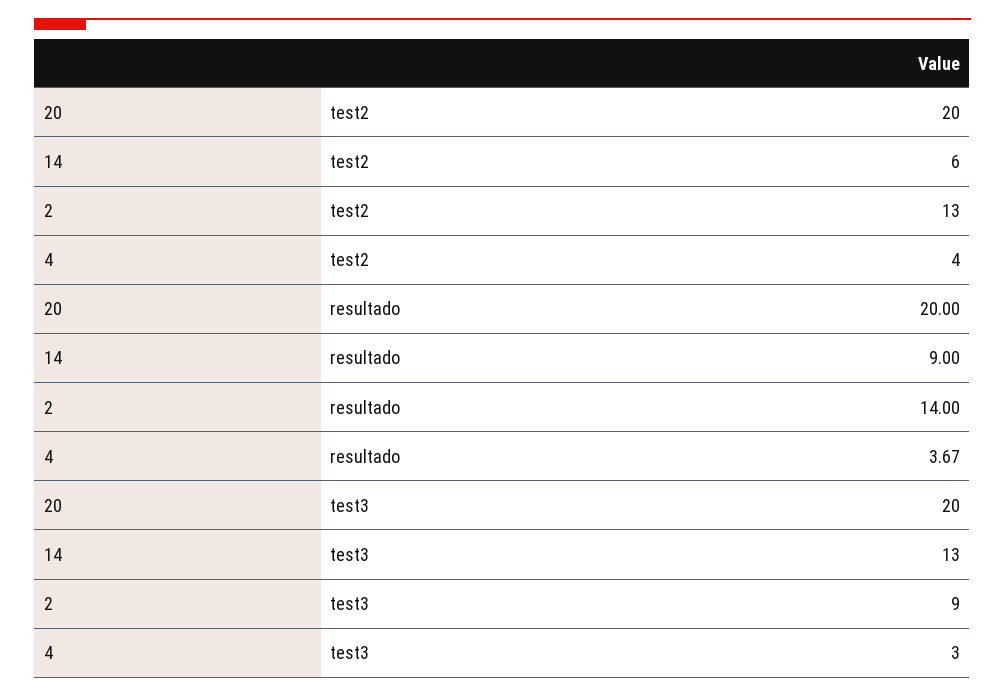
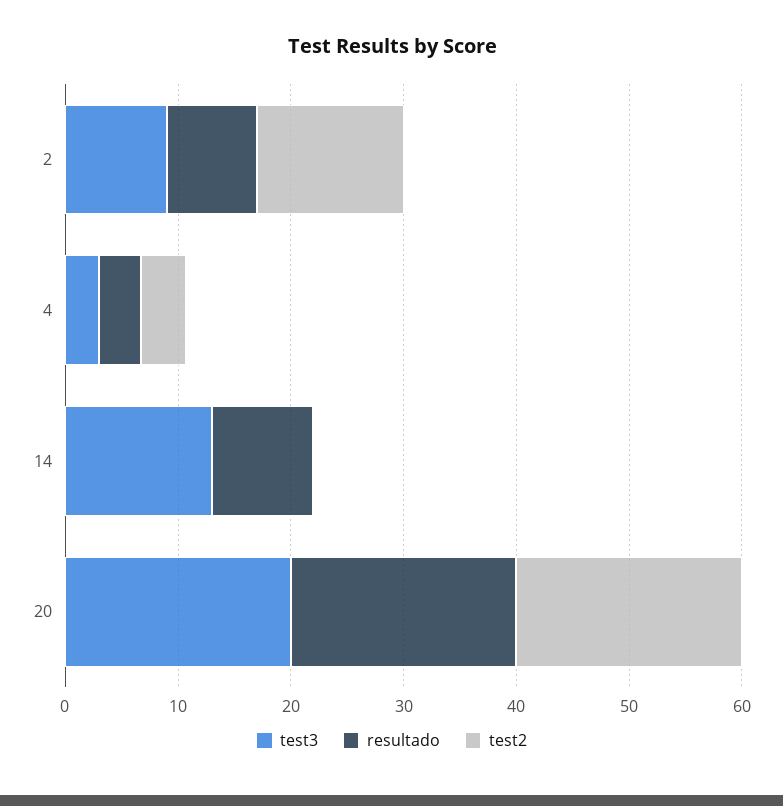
test2, 14: 6 -> 0
resultado, 2: 14 -> 8

